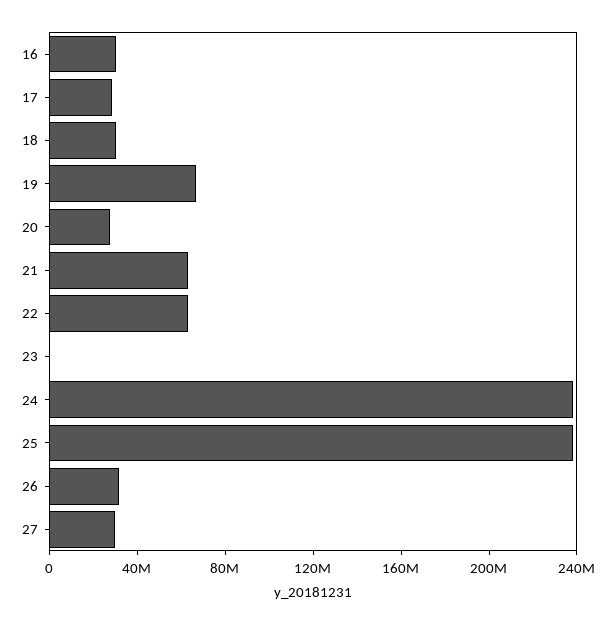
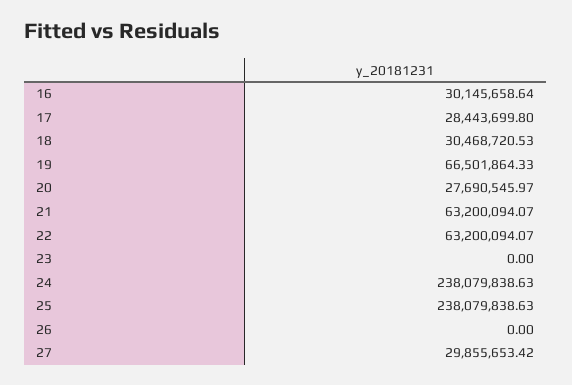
26: 30000000 -> 0

